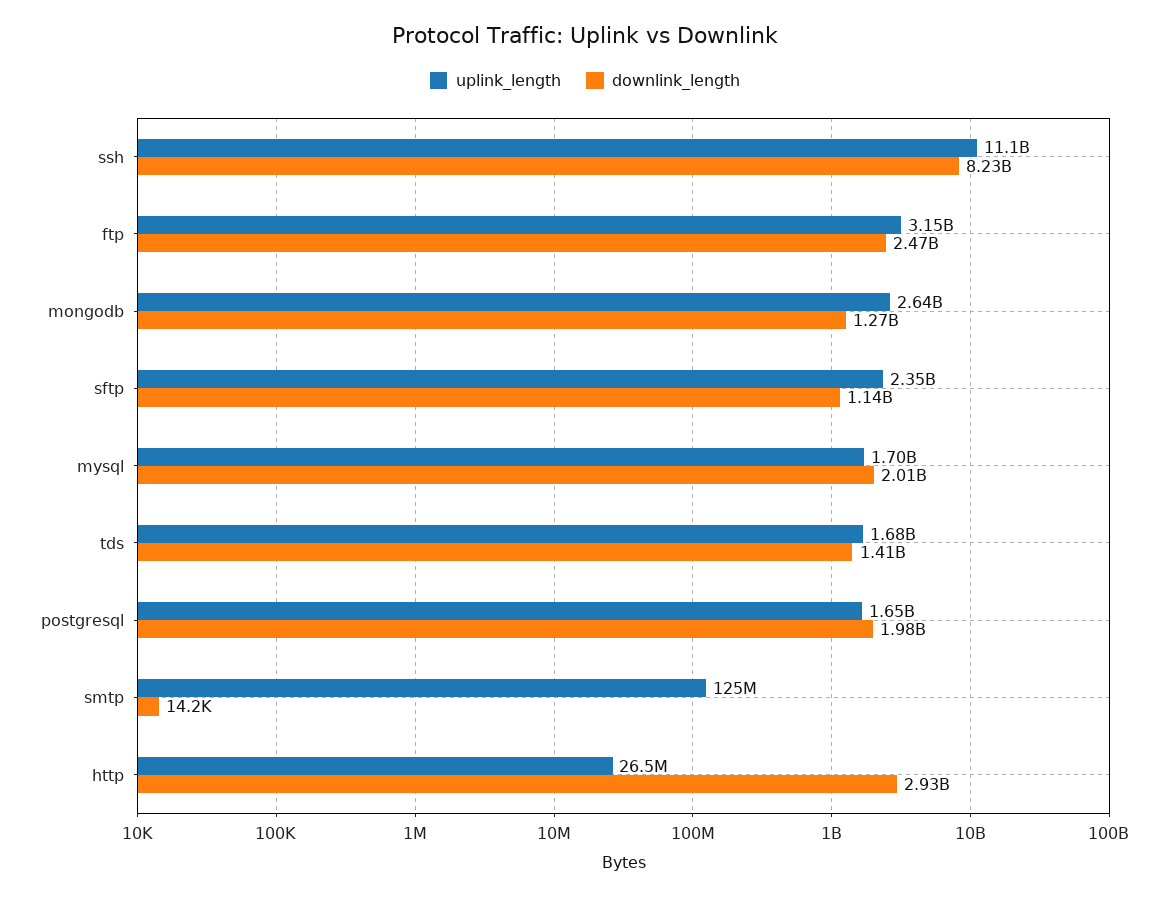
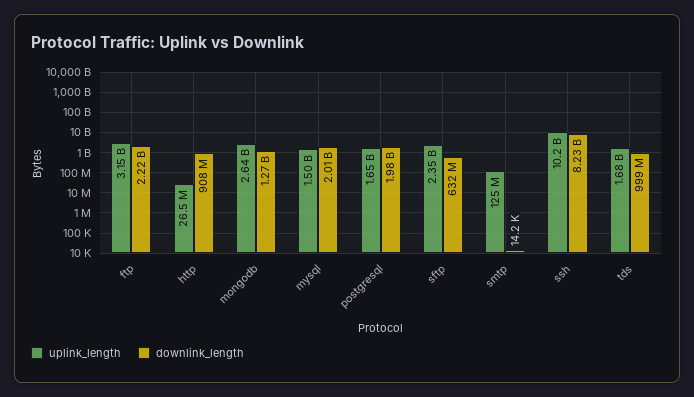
uplink_length, ssh: 11100000000 -> 10200000000
downlink_length, ftp: 2470000000 -> 2220000000
downlink_length, sftp: 1140000000 -> 632000000
uplink_length, mysql: 1700000000 -> 1500000000
downlink_length, tds: 1410000000 -> 999000000
downlink_length, http: 2930000000 -> 908000000

